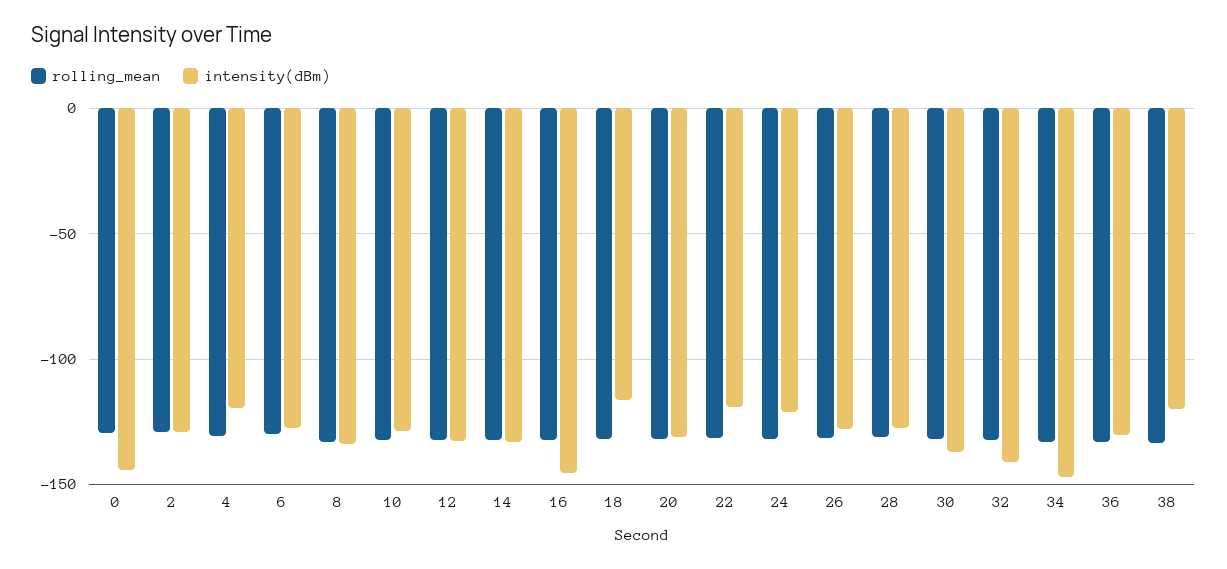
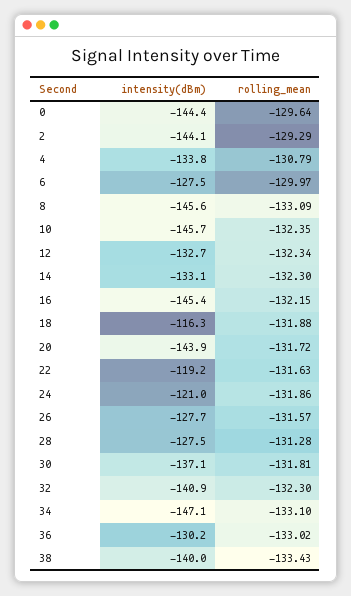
intensity(dBm), 2: -130 -> -144.1
intensity(dBm), 4: -120 -> -133.8
intensity(dBm), 8: -135 -> -145.6
intensity(dBm), 10: -130 -> -145.7
intensity(dBm), 20: -130 -> -143.9
intensity(dBm), 38: -120 -> -140

